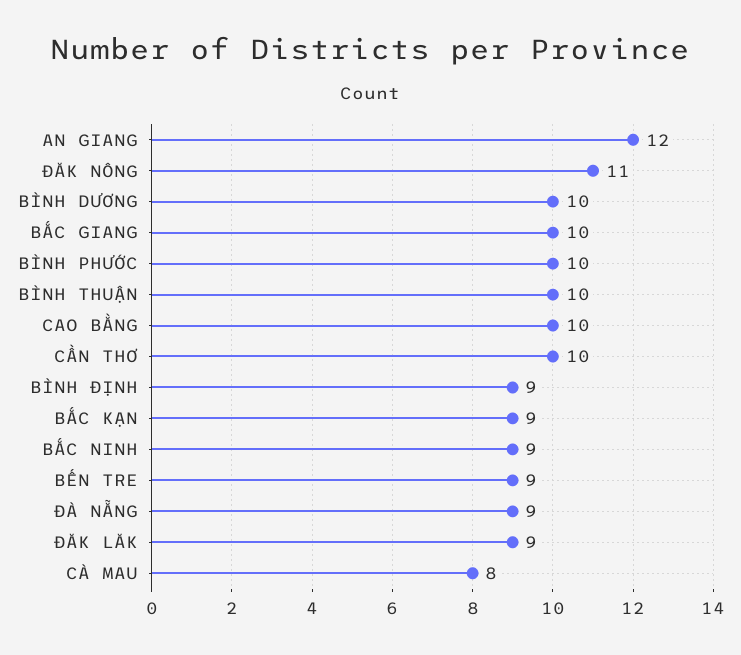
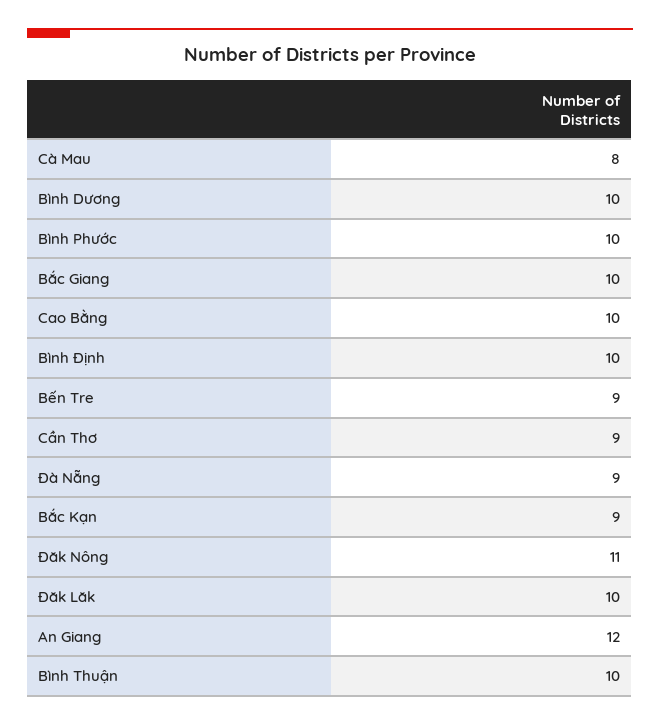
CẦN THƠ: 10 -> 9
BÌNH ĐỊNH: 9 -> 10
BẮC NINH: 9 -> none
ĐĂK LĂK: 9 -> 10

